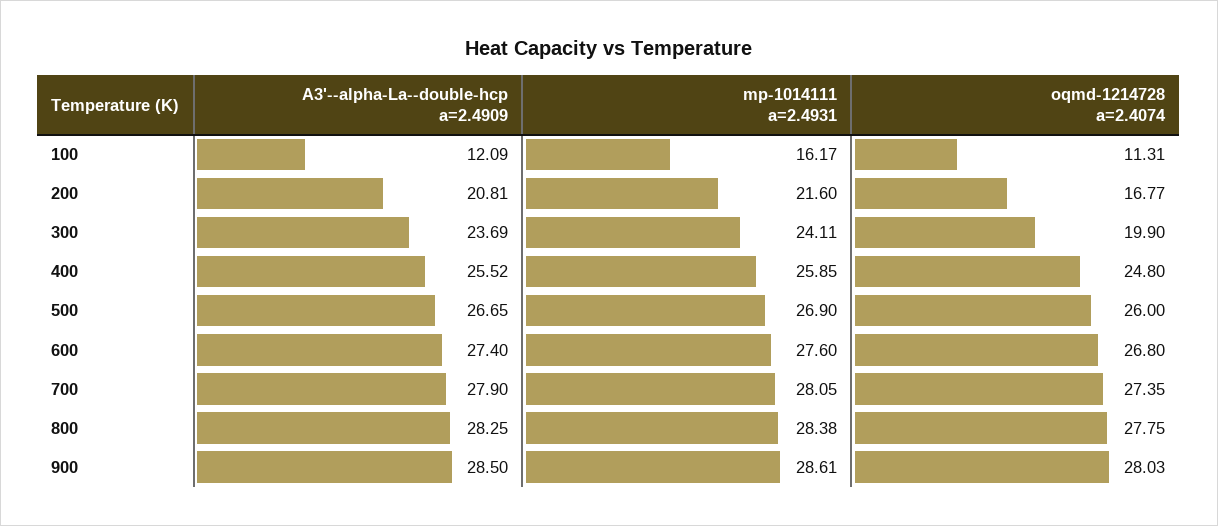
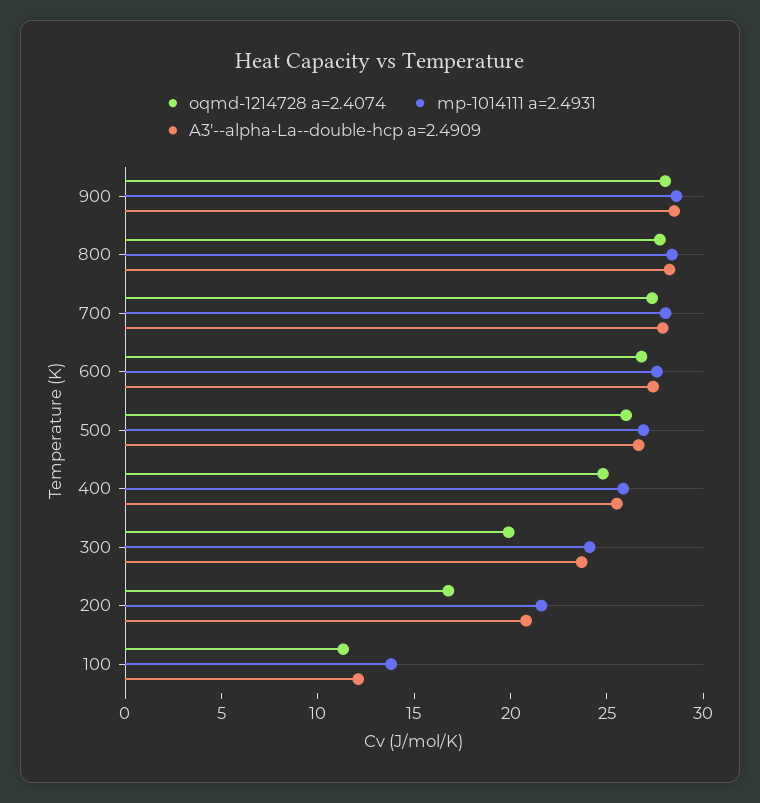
mp-1014111 a=2.4931, 100: 16.17 -> 14

